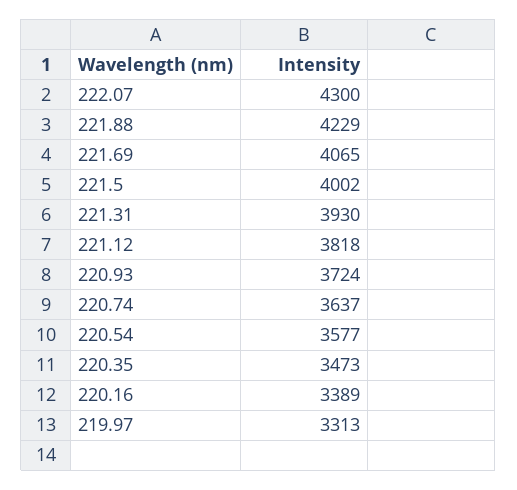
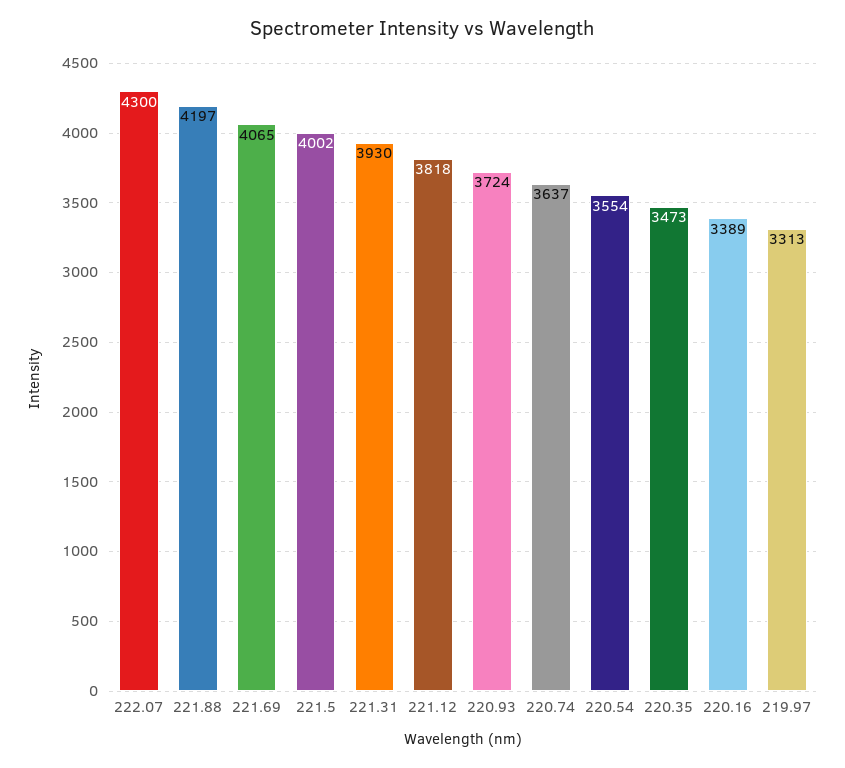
221.88: 4229 -> 4197
220.54: 3577 -> 3554

